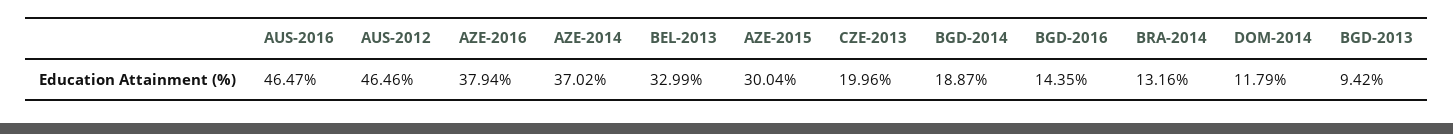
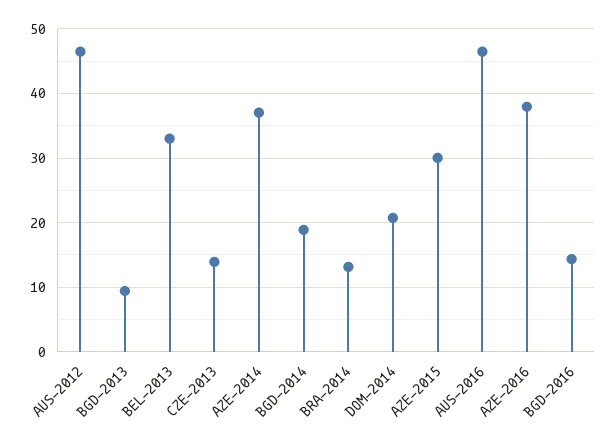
CZE-2013: 19.96 -> 14
DOM-2014: 11.79 -> 21

